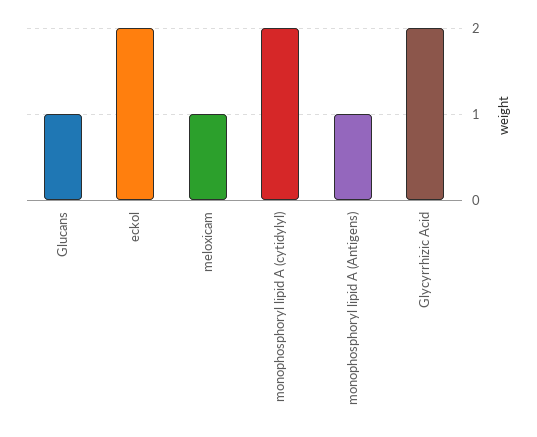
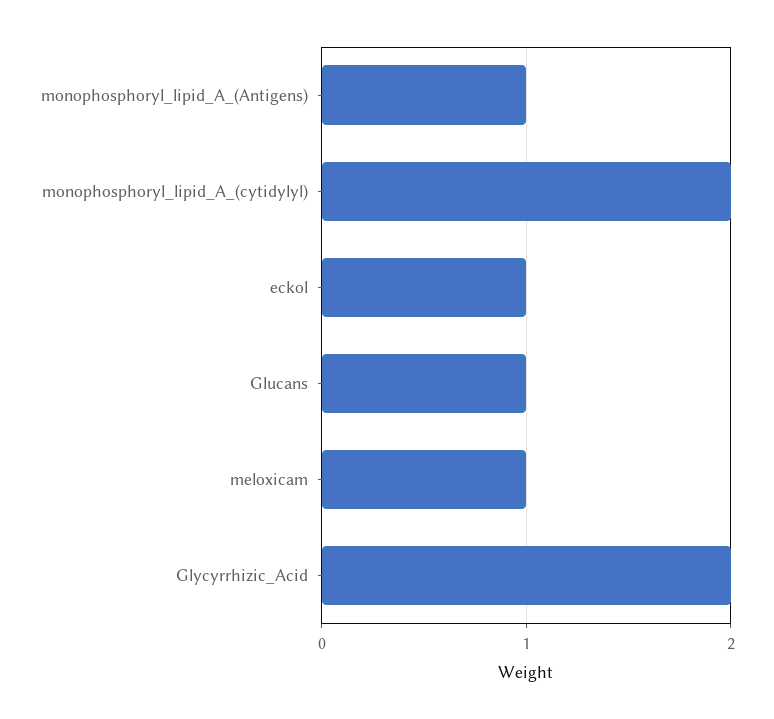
eckol: 2 -> 1

